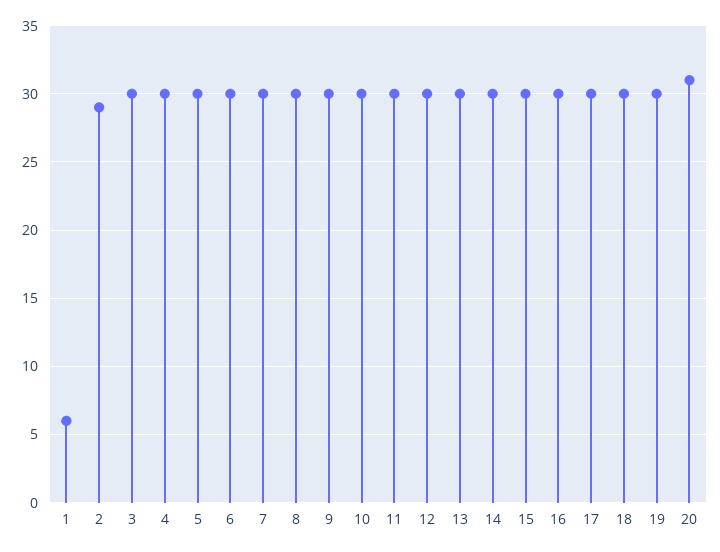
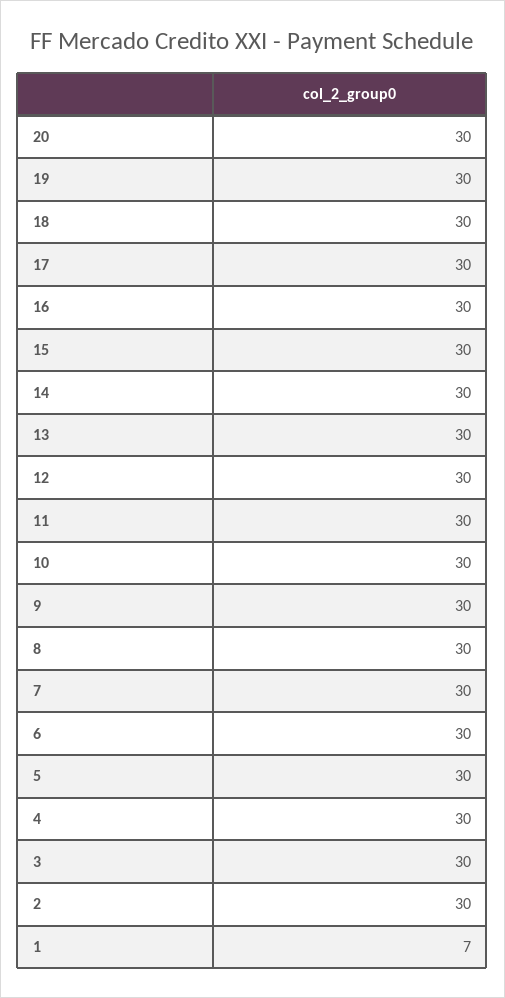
1: 6 -> 7
2: 29 -> 30
20: 31 -> 30

